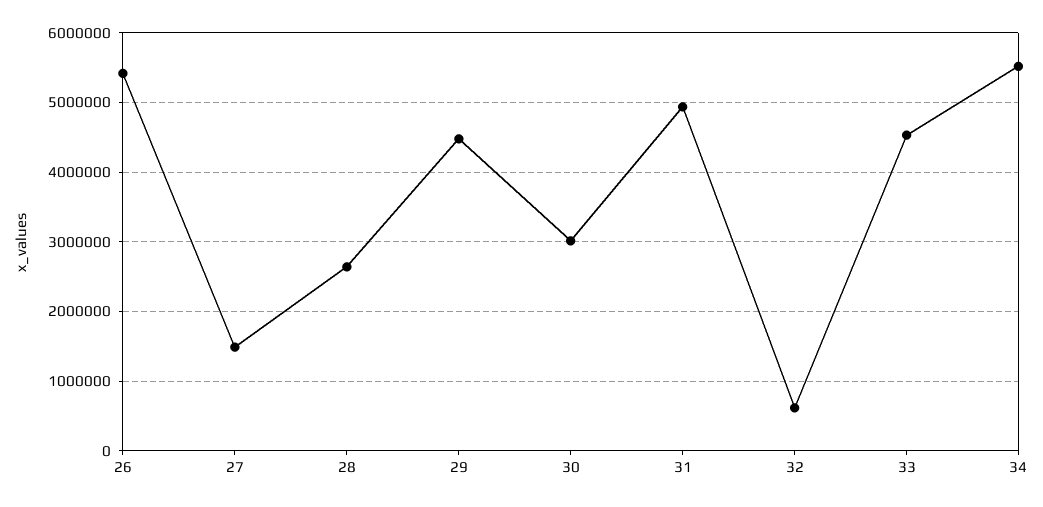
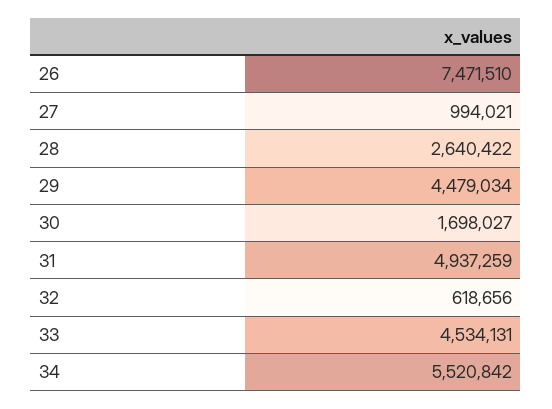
26: 5400000 -> 7471510
27: 1500000 -> 994021
30: 3000000 -> 1698027

